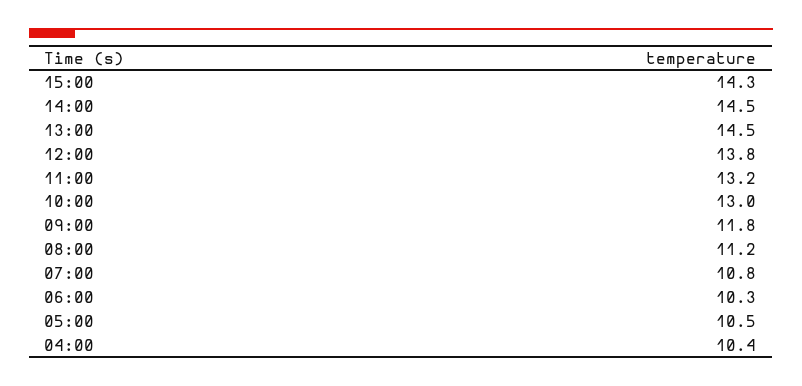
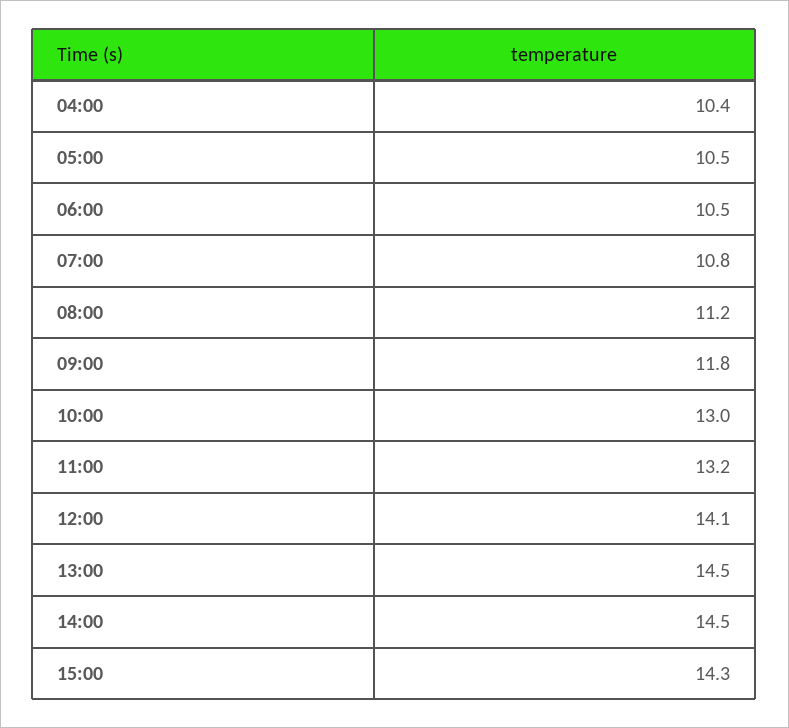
12:00: 13.8 -> 14.1
06:00: 10.3 -> 10.5

